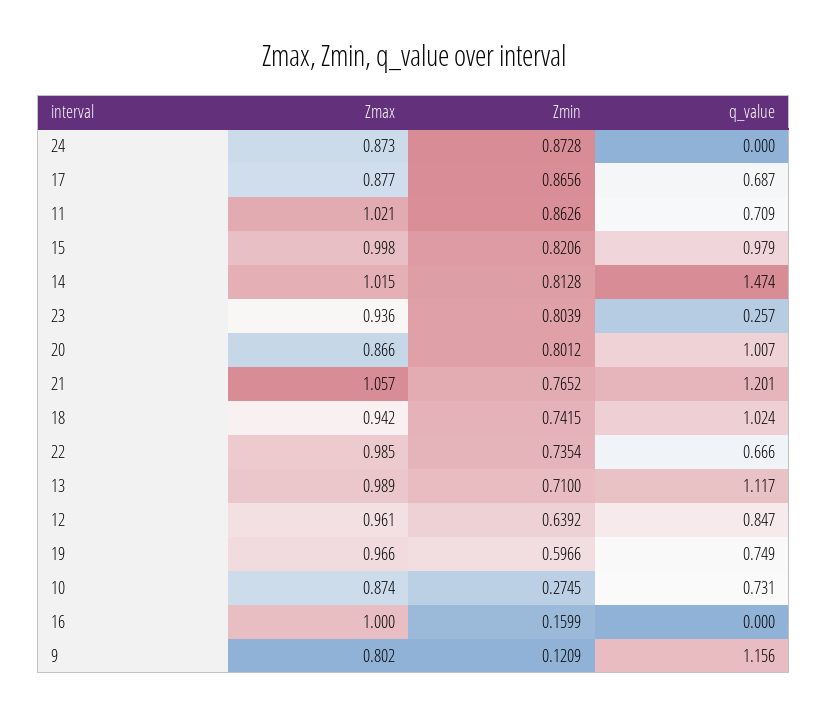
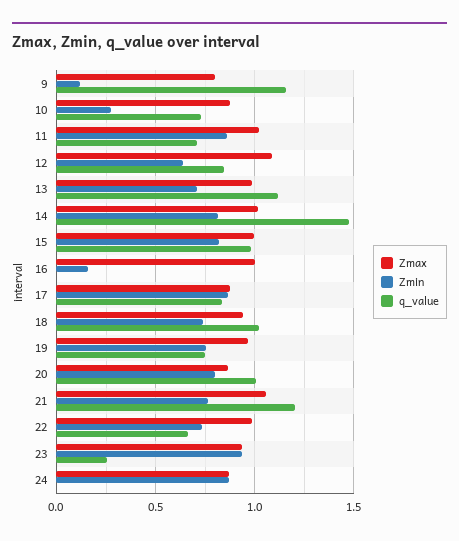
q_value, 17: 0.687 -> 0.85
Zmin, 23: 0.8039 -> 0.95
Zmax, 12: 0.961 -> 1.1
Zmin, 19: 0.5966 -> 0.75

